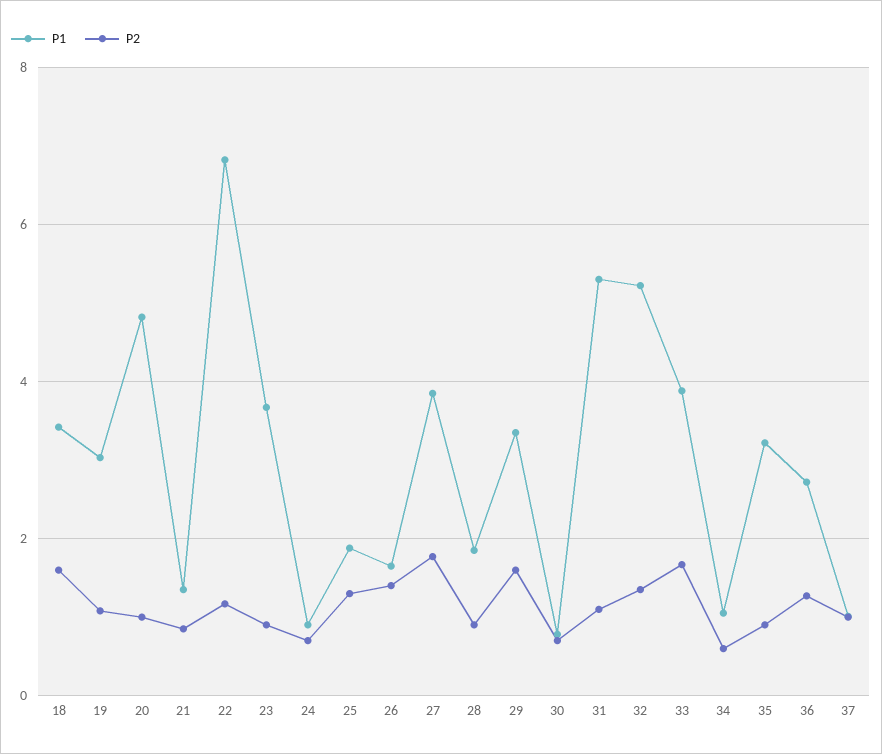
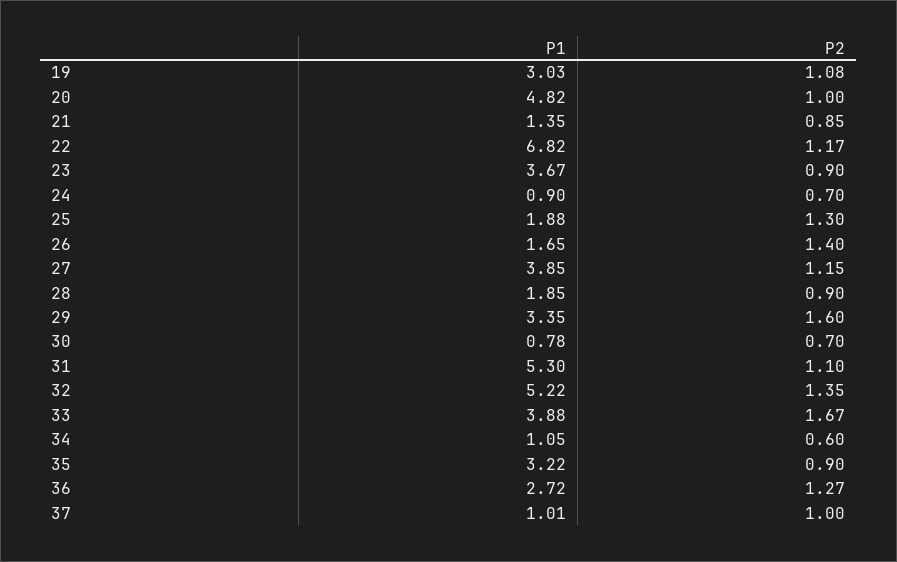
P1, 18: 3.4 -> none
P2, 18: 1.6 -> none
P2, 27: 1.8 -> 1.15

